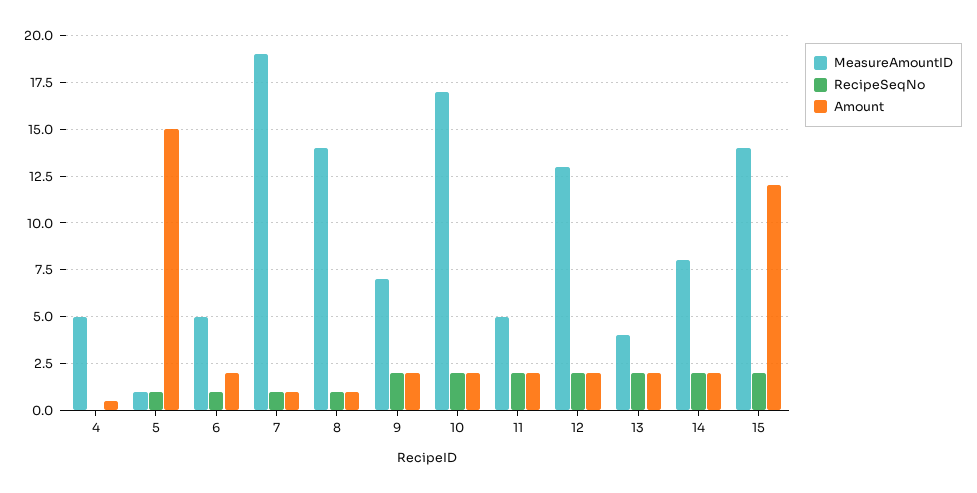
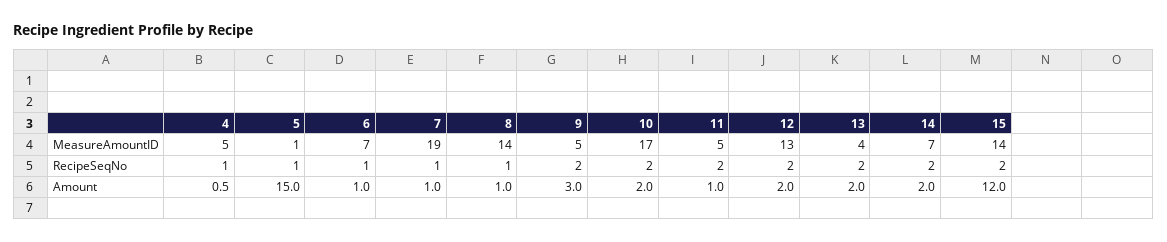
RecipeSeqNo, 4: 0 -> 1
MeasureAmountID, 6: 5 -> 7
Amount, 6: 2 -> 1
MeasureAmountID, 9: 7 -> 5
Amount, 9: 2 -> 3
Amount, 11: 2 -> 1
MeasureAmountID, 14: 8 -> 7

